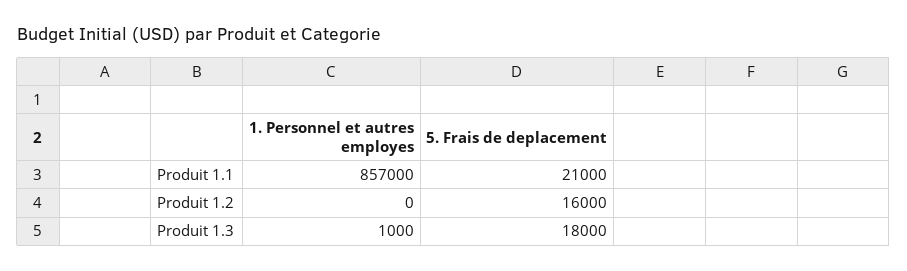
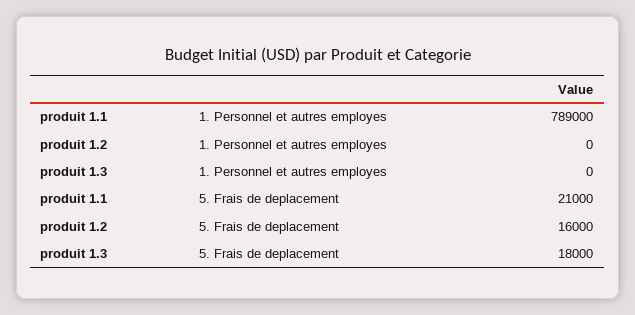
1. Personnel et autres employes, Produit 1.1: 857000 -> 789000
1. Personnel et autres employes, Produit 1.3: 1000 -> 0

